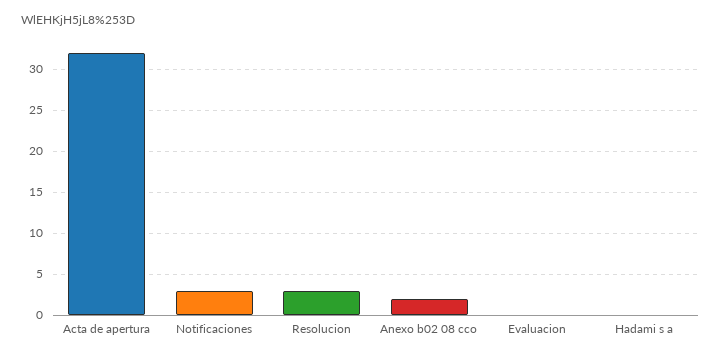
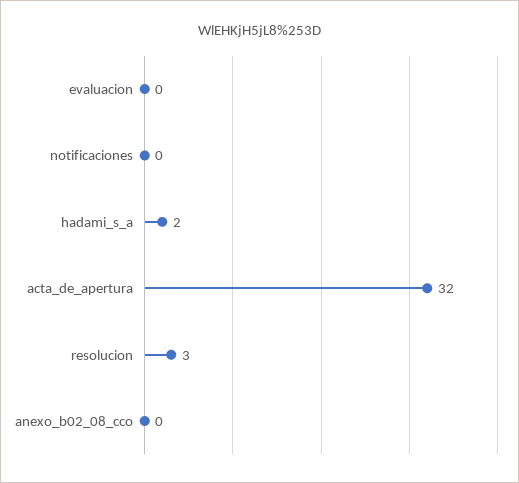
Notificaciones: 3 -> 0
Anexo b02 08 cco: 2 -> 0
Hadami s a: 0 -> 2

